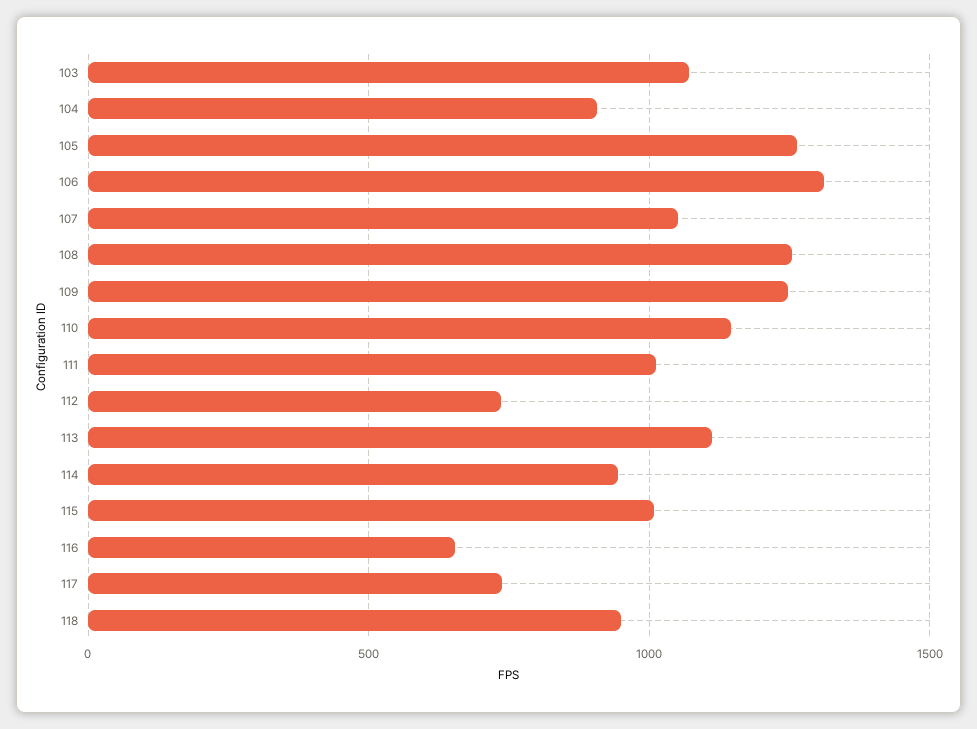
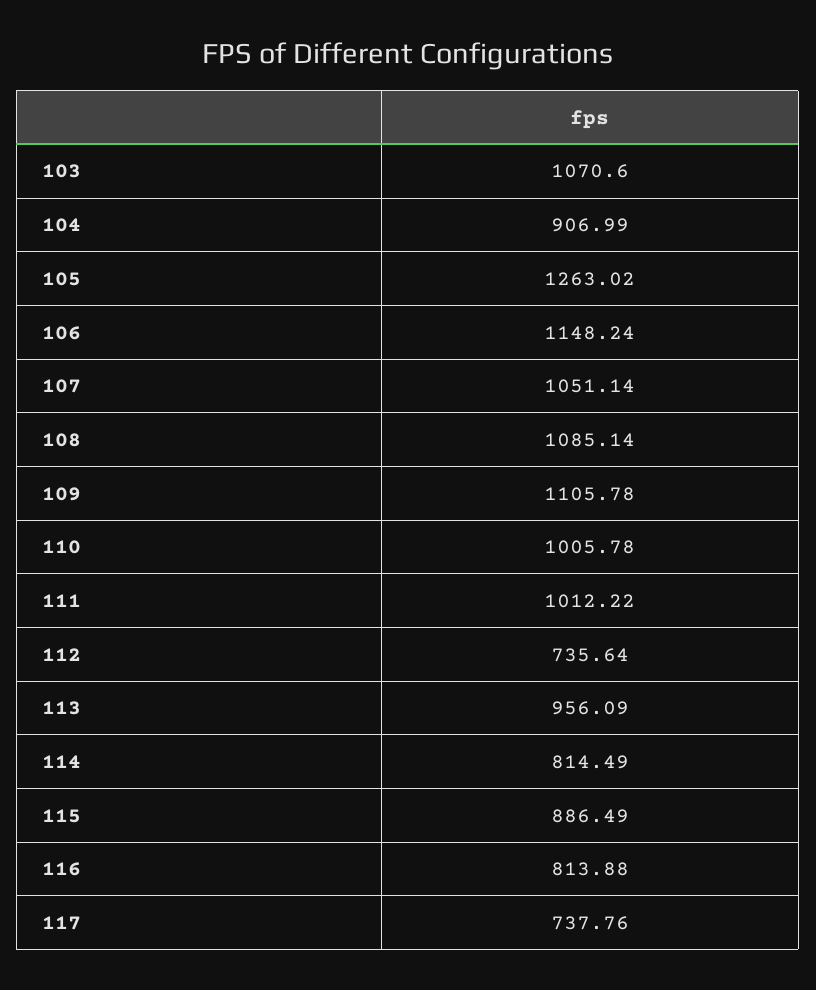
106: 1300 -> 1148.24
108: 1250 -> 1085.14
109: 1250 -> 1105.78
110: 1150 -> 1005.78
113: 1100 -> 956.09
114: 950 -> 814.49
115: 1000 -> 886.49
116: 650 -> 813.88
118: 950 -> none

